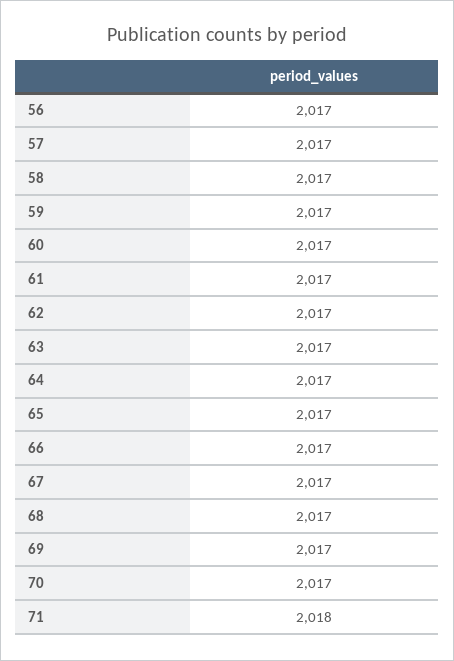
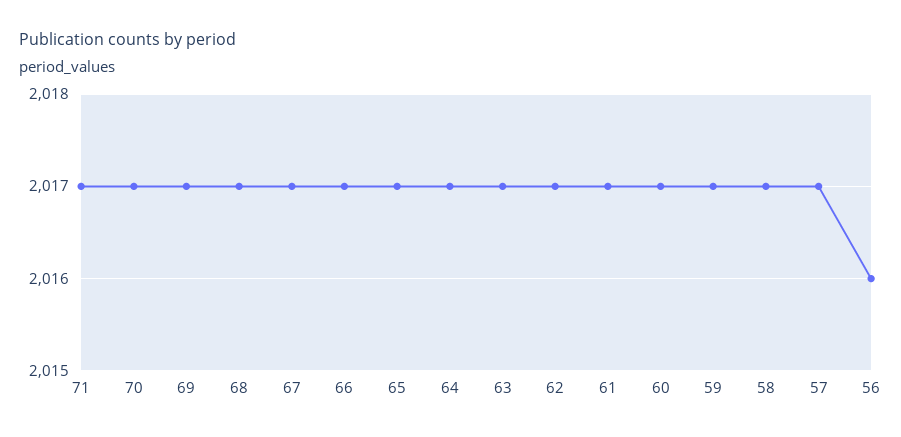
56: 2017 -> 2016
71: 2018 -> 2017

